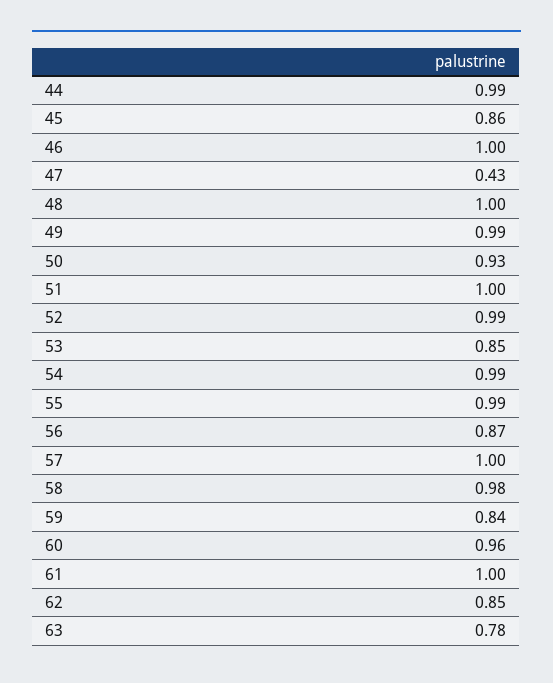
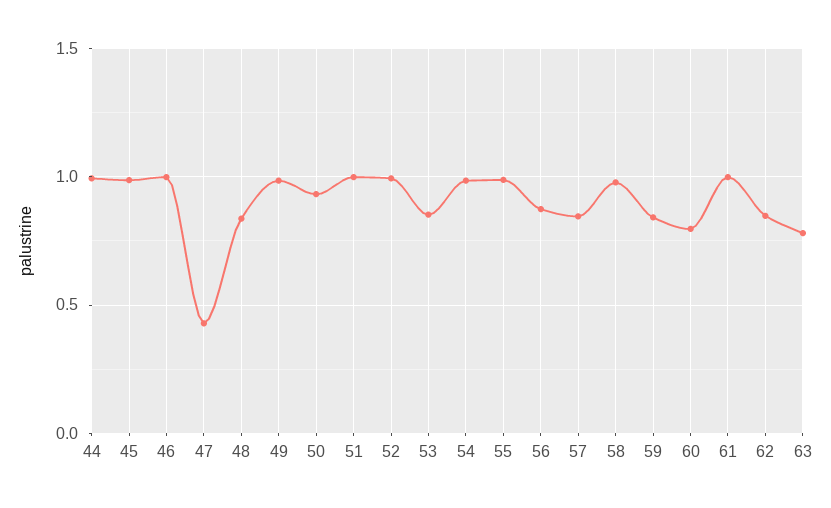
45: 0.86 -> 1
48: 1 -> 0.85
57: 1 -> 0.85
60: 0.96 -> 0.8

